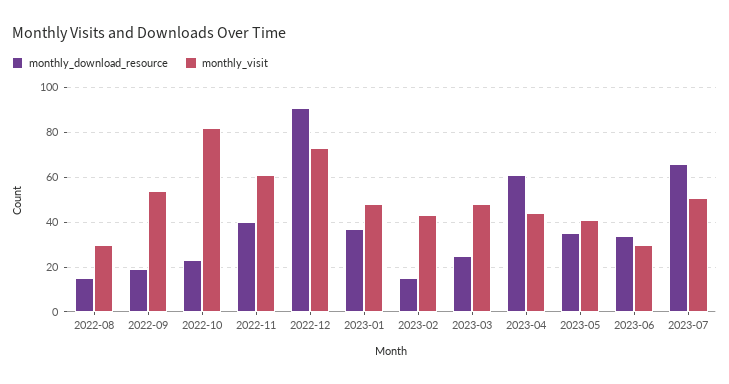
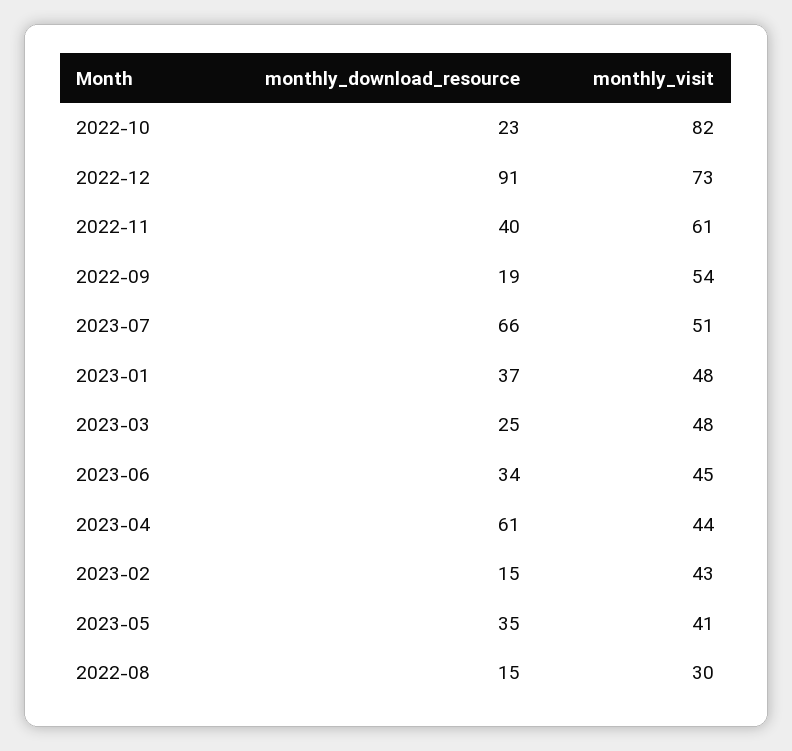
monthly_visit, 2023-06: 30 -> 45

